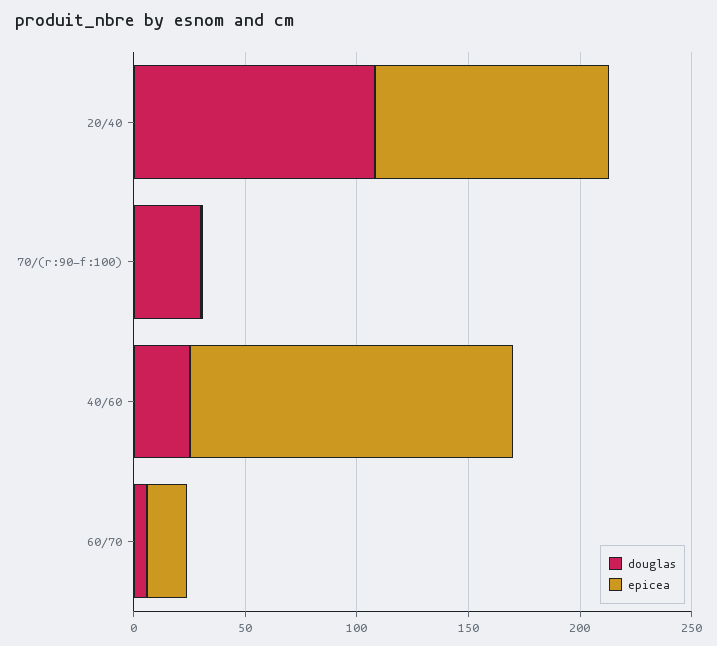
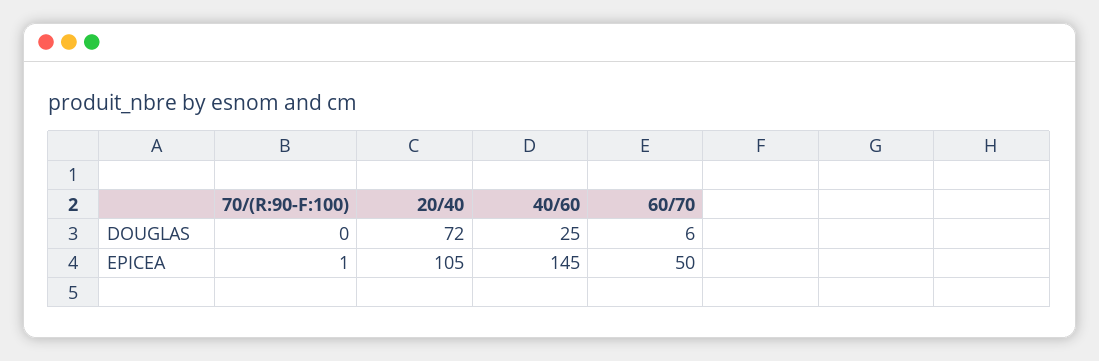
douglas, 20/40: 110 -> 72
douglas, 70/(r:90-f:100): 30 -> 0
epicea, 60/70: 20 -> 50

